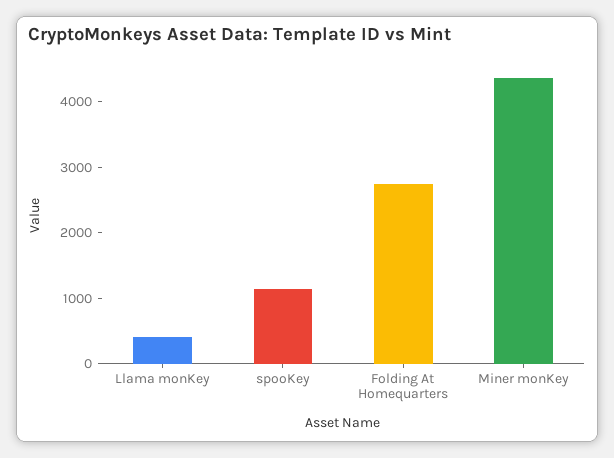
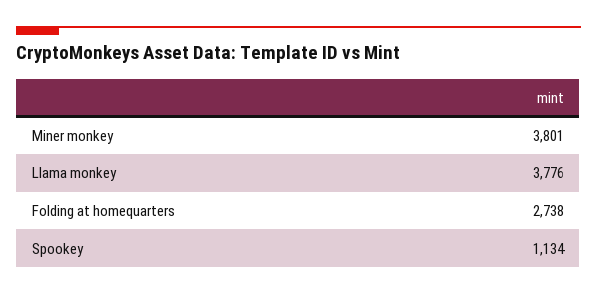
Llama monKey: 400 -> 3776
Miner monKey: 4400 -> 3801

